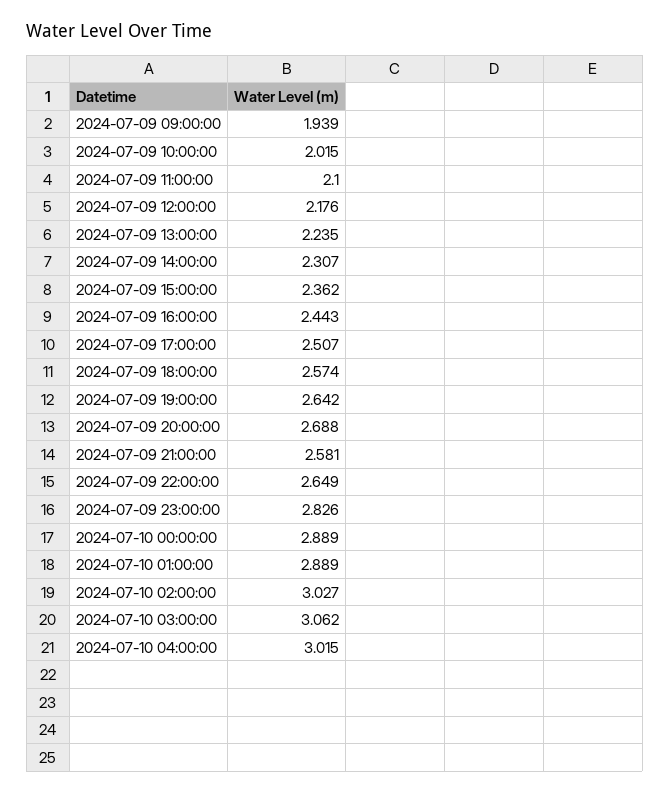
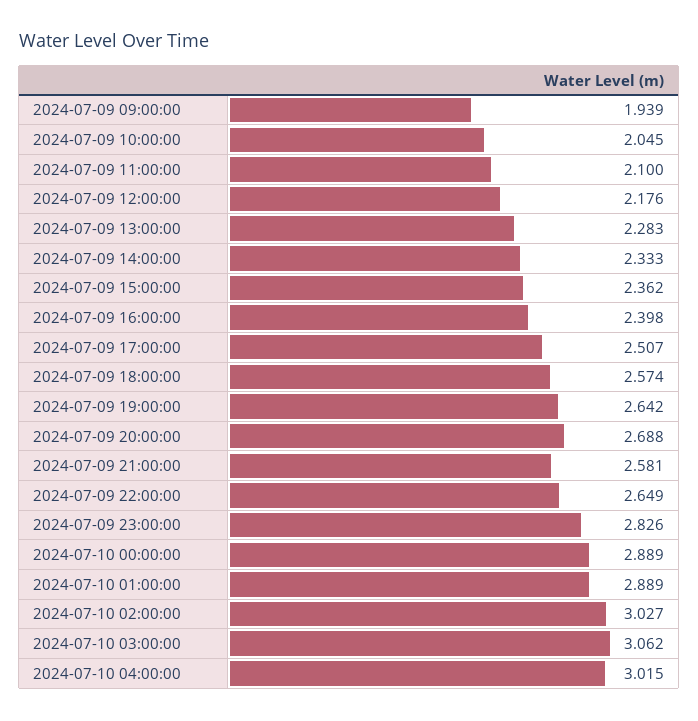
2024-07-09 10:00:00: 2.015 -> 2.045
2024-07-09 13:00:00: 2.235 -> 2.283
2024-07-09 14:00:00: 2.307 -> 2.333
2024-07-09 16:00:00: 2.443 -> 2.398

